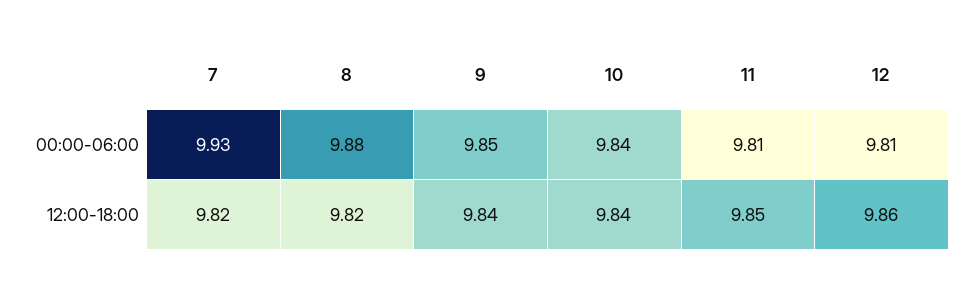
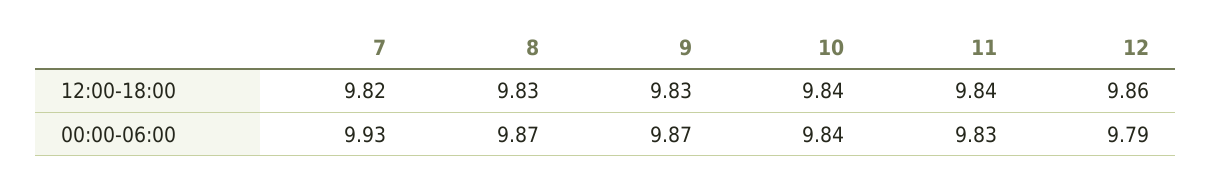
8, 00:00-06:00: 9.88 -> 9.87
9, 00:00-06:00: 9.85 -> 9.87
11, 00:00-06:00: 9.81 -> 9.83
12, 00:00-06:00: 9.81 -> 9.79
8, 12:00-18:00: 9.82 -> 9.83
9, 12:00-18:00: 9.84 -> 9.83
11, 12:00-18:00: 9.85 -> 9.84

